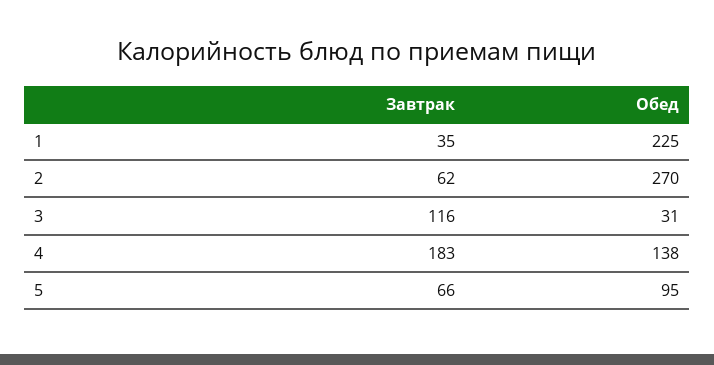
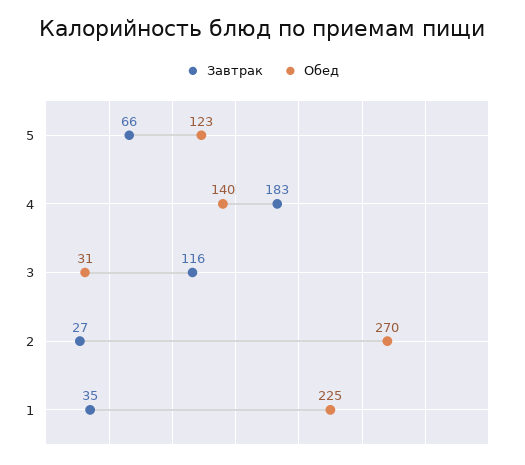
Завтрак, 2: 62 -> 27
Обед, 4: 138 -> 140
Обед, 5: 95 -> 123

